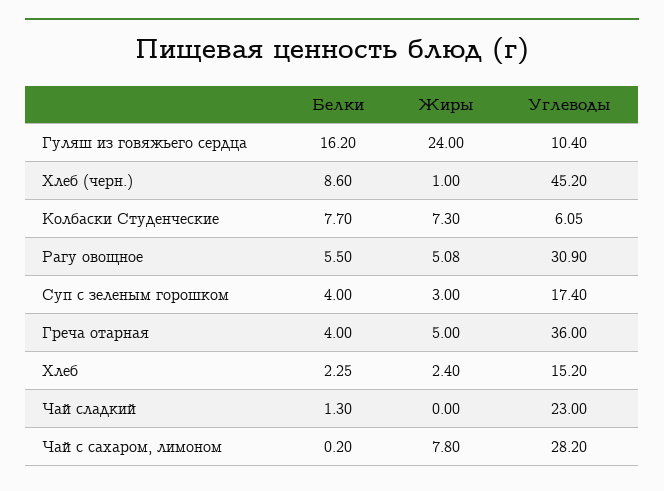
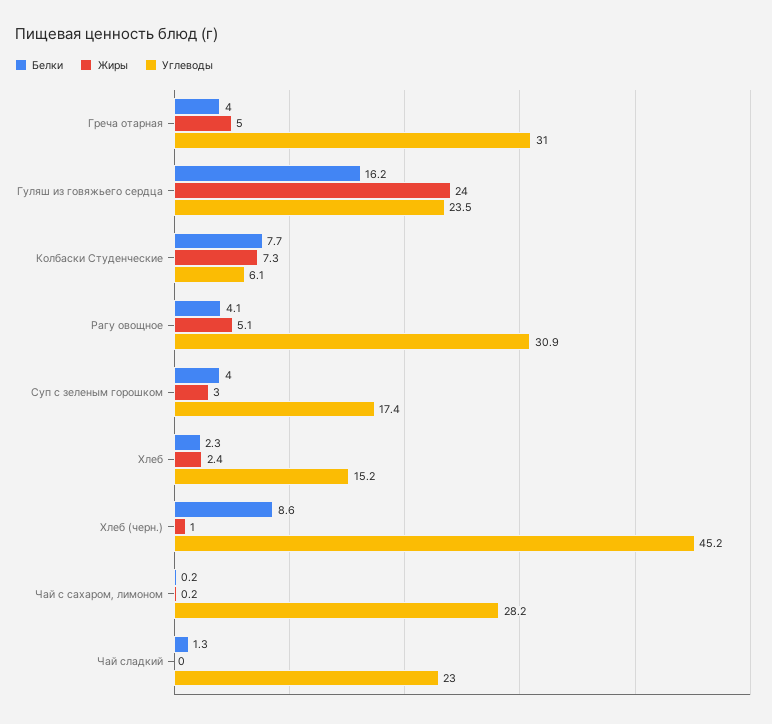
Углеводы, Гуляш из говяжьего сердца: 10.4 -> 23.5
Белки, Рагу овощное: 5.5 -> 4.1
Углеводы, Греча отарная: 36 -> 31
Жиры, Чай с сахаром, лимоном: 7.8 -> 0.2

